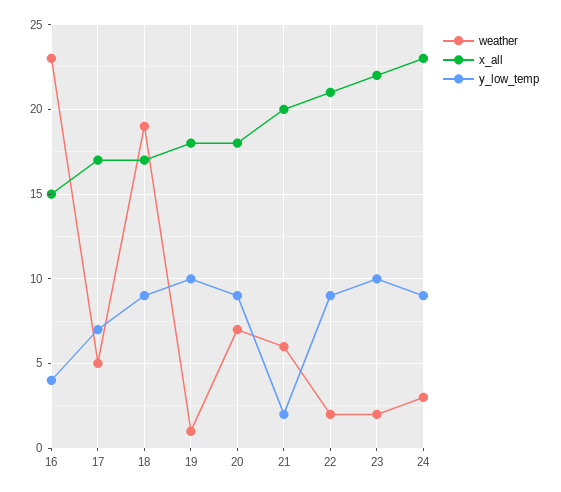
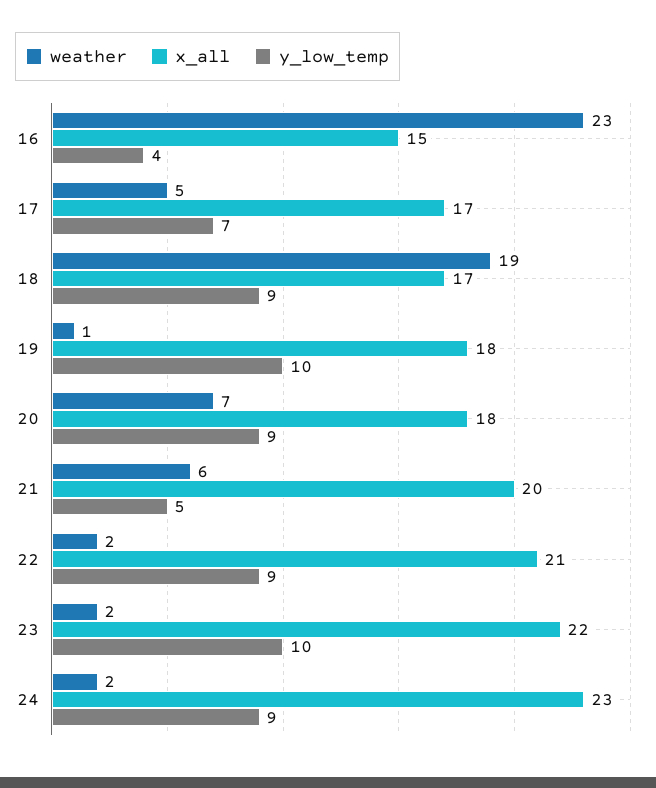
y_low_temp, 21: 2 -> 5
weather, 24: 3 -> 2

